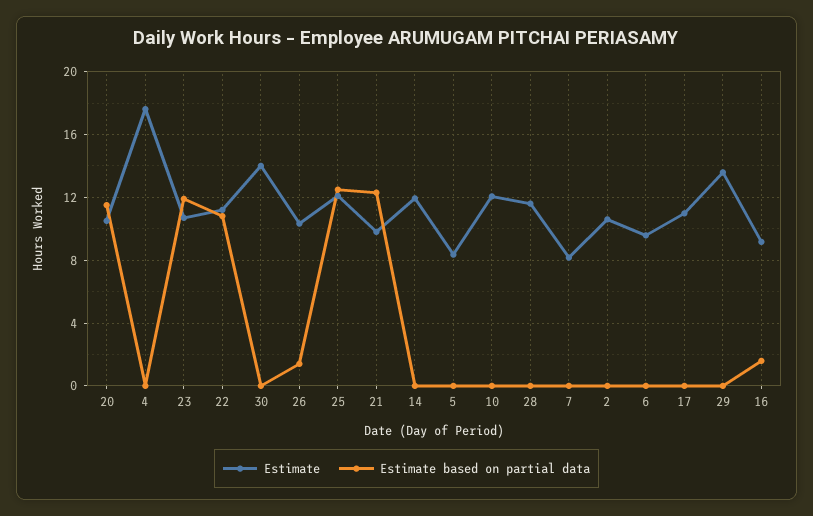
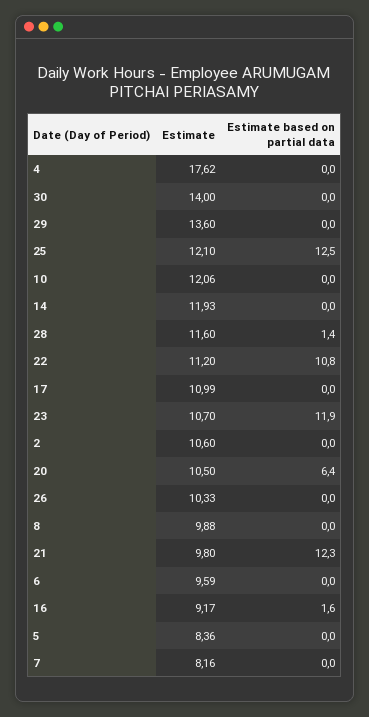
Estimate based on partial data, 20: 11.5 -> 6.4
Estimate based on partial data, 26: 1.5 -> 0
Estimate based on partial data, 28: 0 -> 1.4
Estimate, 8: none -> 9.88
Estimate based on partial data, 8: none -> 0

